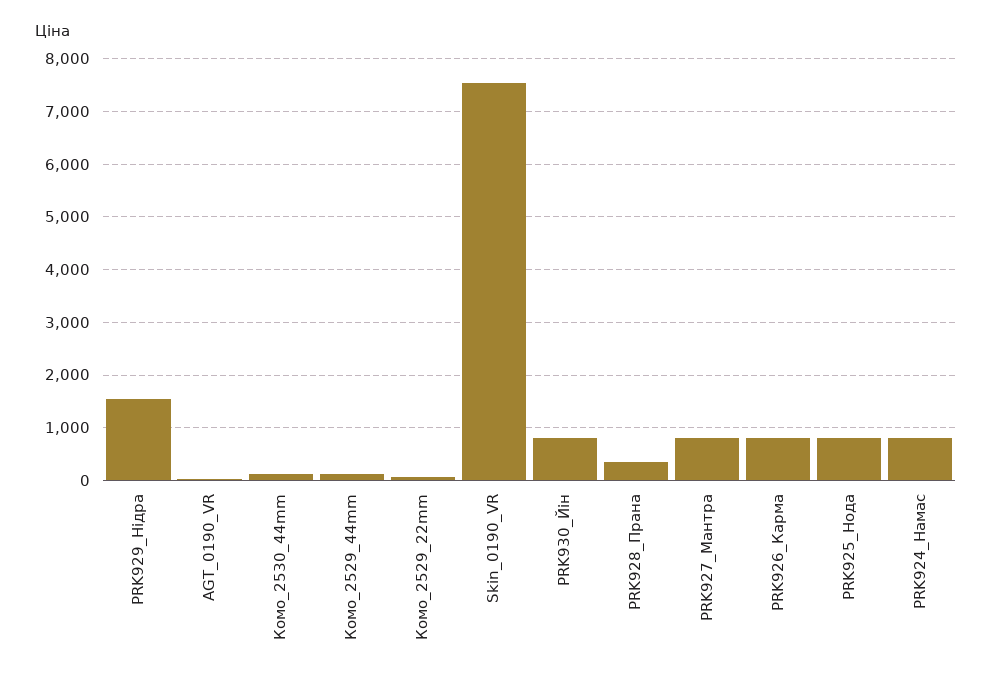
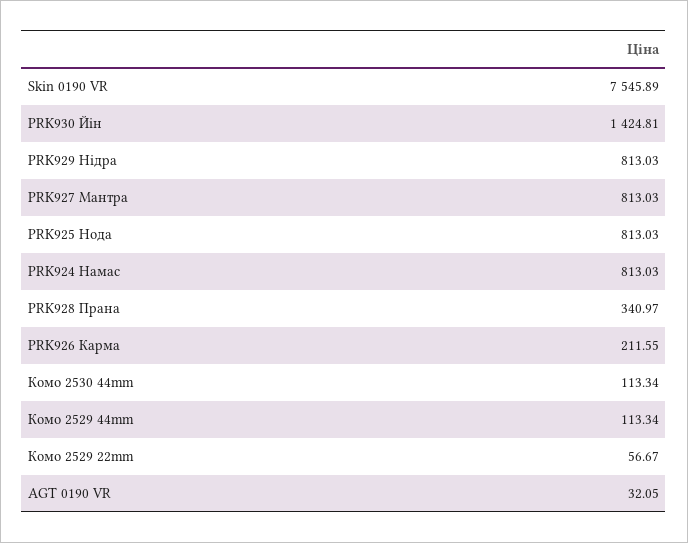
PRK929_Нідра: 1600 -> 813.03
PRK930_Йін: 800 -> 1424.81
PRK926_Карма: 800 -> 211.55

